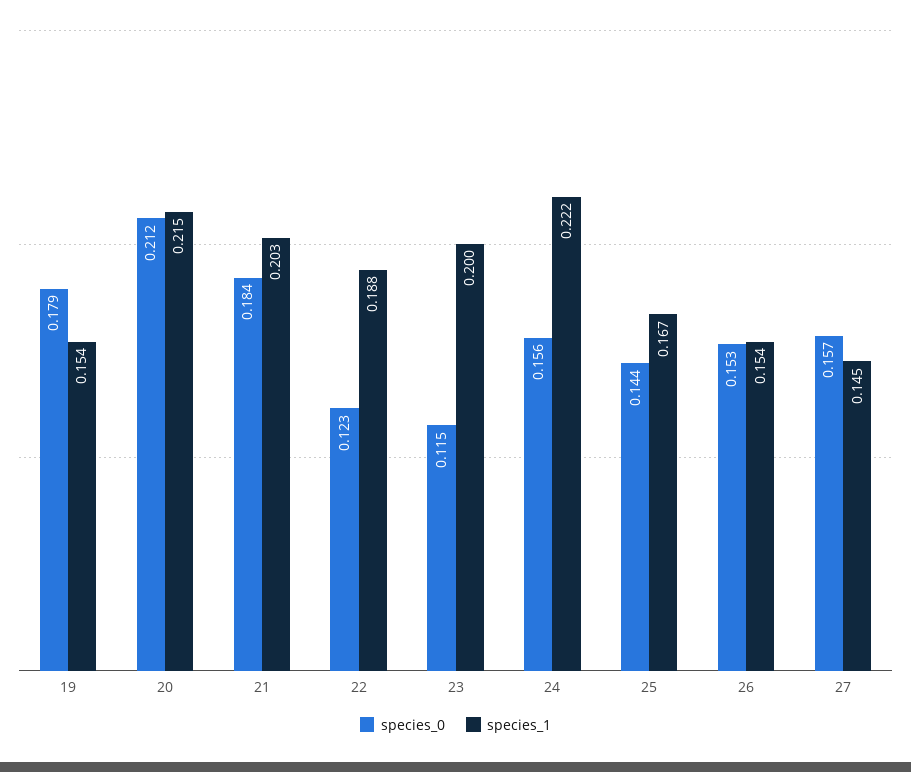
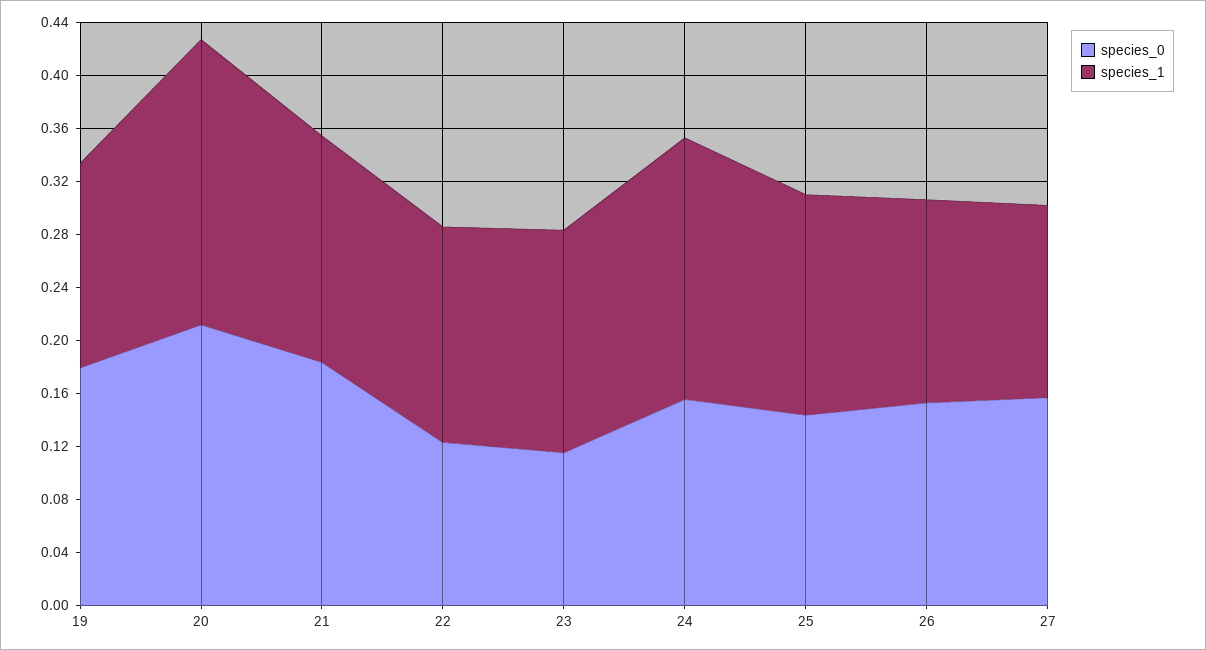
species_1, 21: 0.203 -> 0.17
species_1, 22: 0.188 -> 0.16
species_1, 23: 0.2 -> 0.17
species_1, 24: 0.222 -> 0.2

